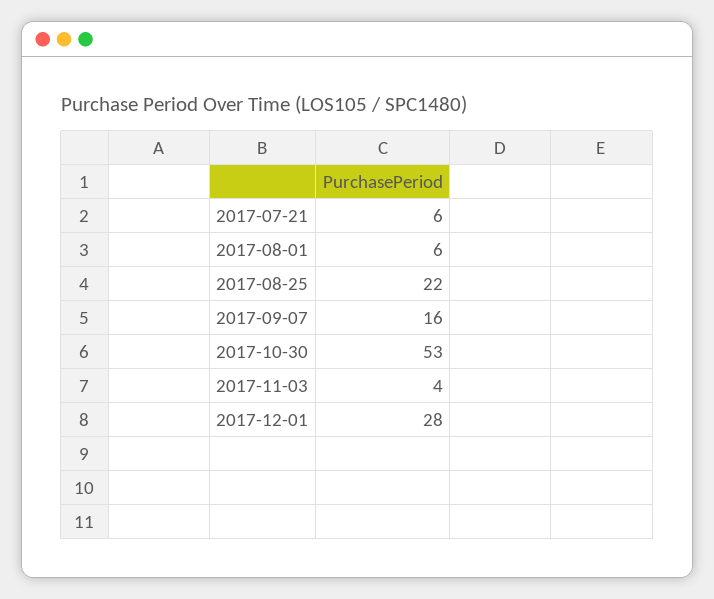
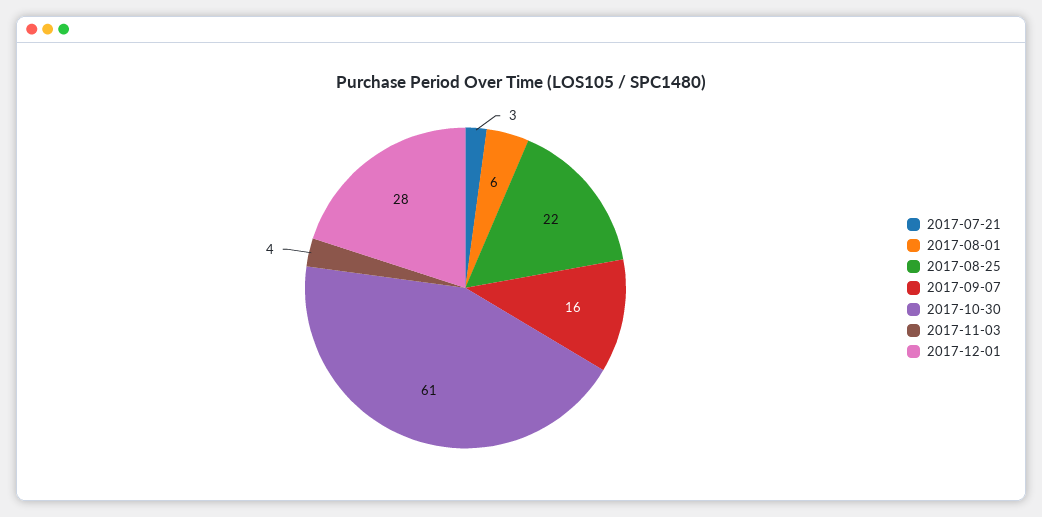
2017-07-21: 6 -> 3
2017-10-30: 53 -> 61

